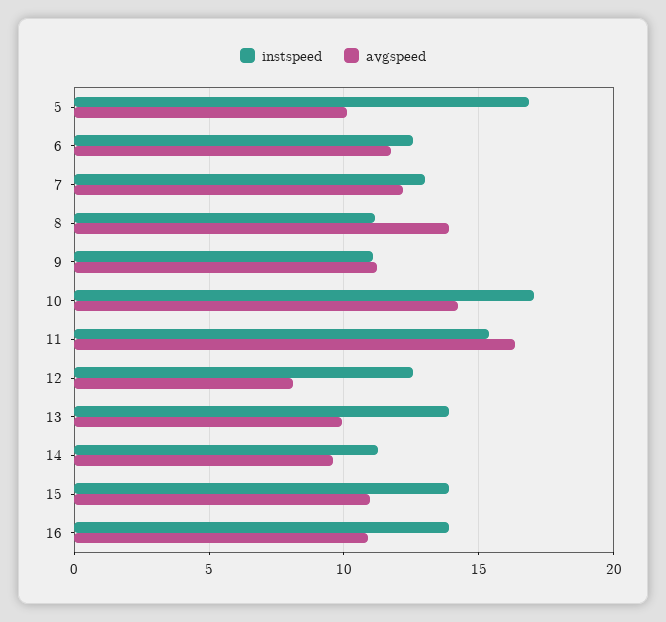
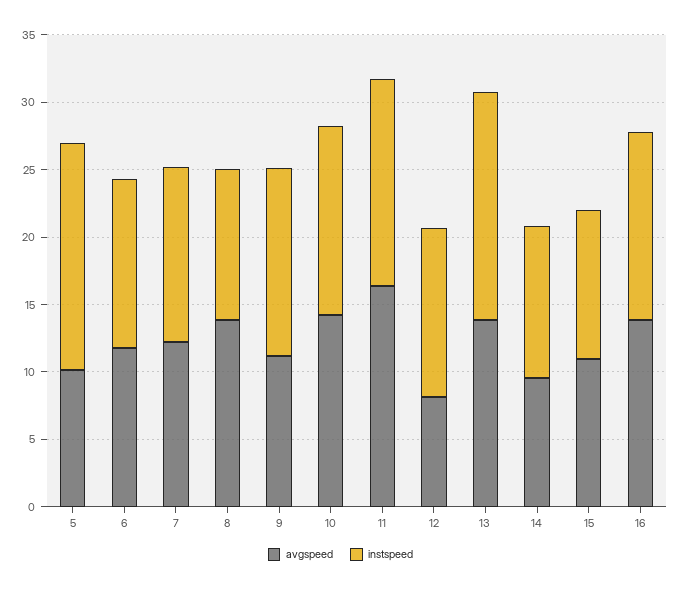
instspeed, 9: 11 -> 14
instspeed, 10: 17 -> 14
instspeed, 13: 14 -> 17
avgspeed, 13: 10 -> 14
instspeed, 15: 14 -> 11
avgspeed, 16: 11 -> 14

